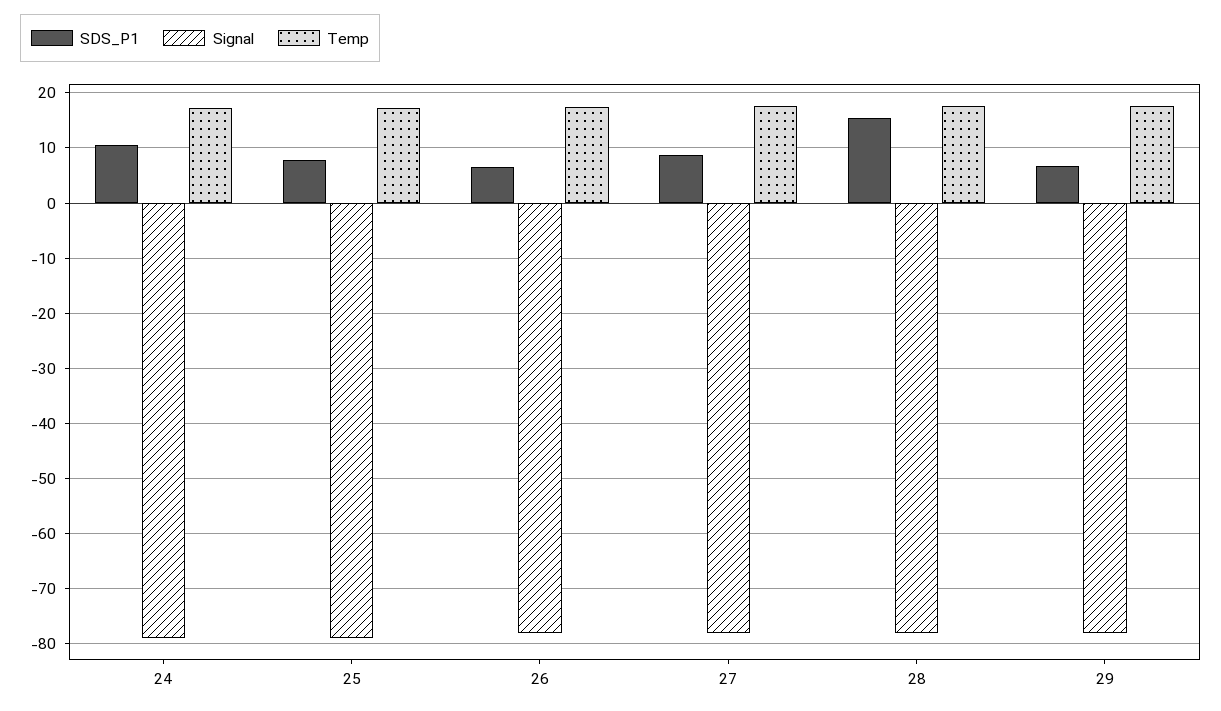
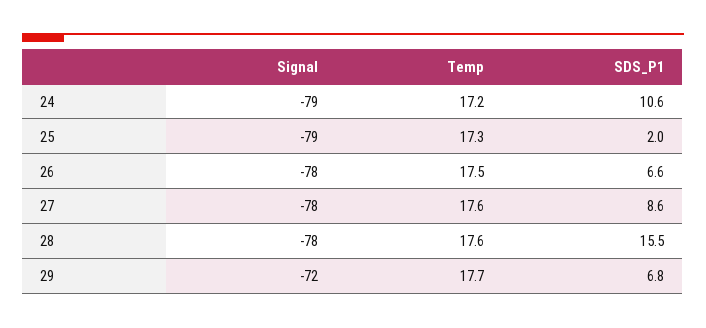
SDS_P1, 25: 8 -> 2
Signal, 29: -78 -> -72

